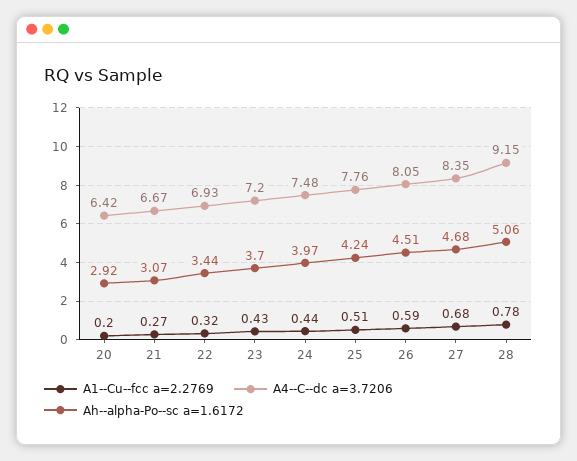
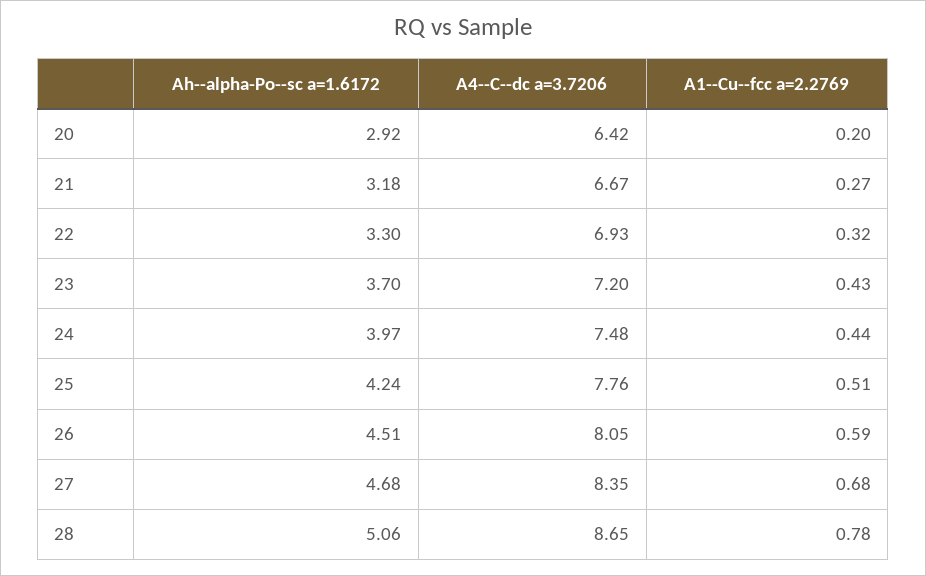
Ah--alpha-Po--sc a=1.6172, 21: 3.07 -> 3.18
Ah--alpha-Po--sc a=1.6172, 22: 3.44 -> 3.3
A4--C--dc a=3.7206, 28: 9.15 -> 8.65

